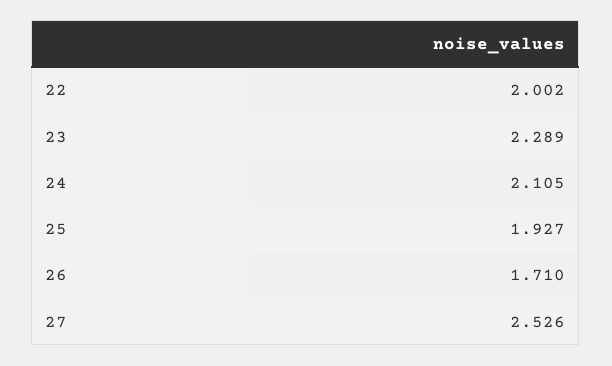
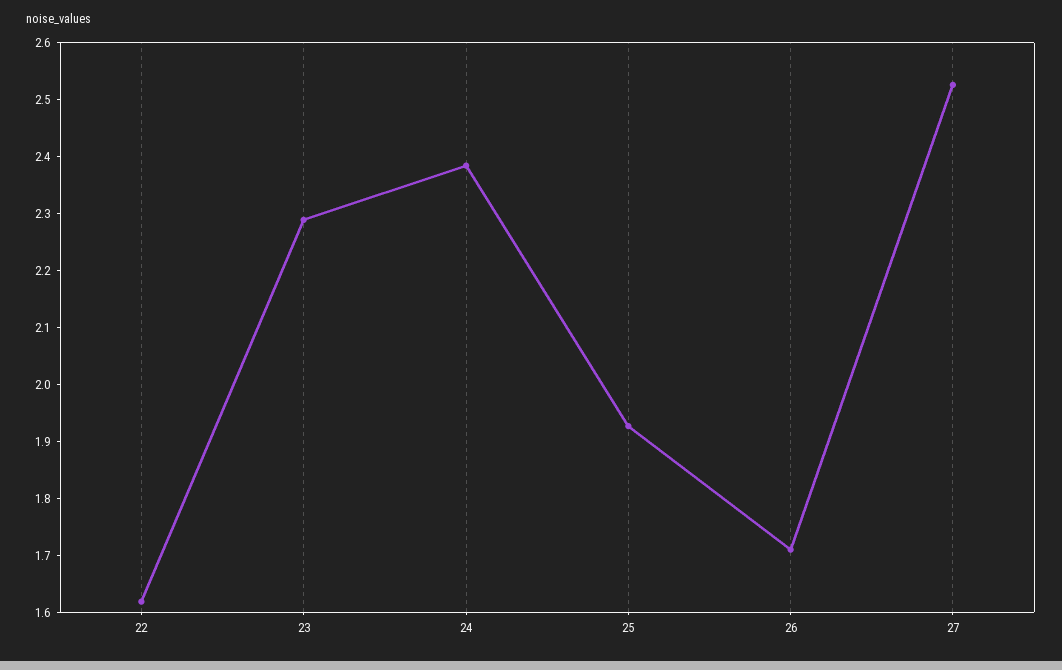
22: 2.002 -> 1.62
24: 2.105 -> 2.38

